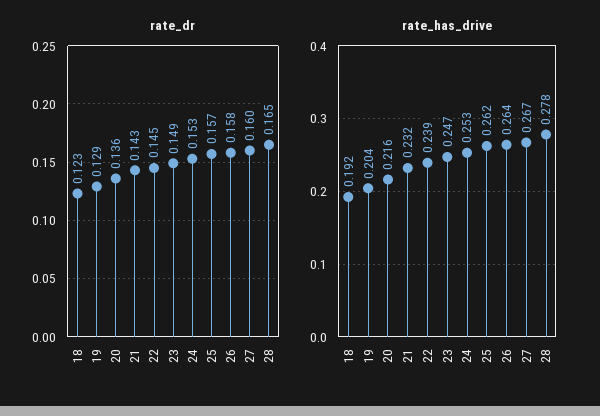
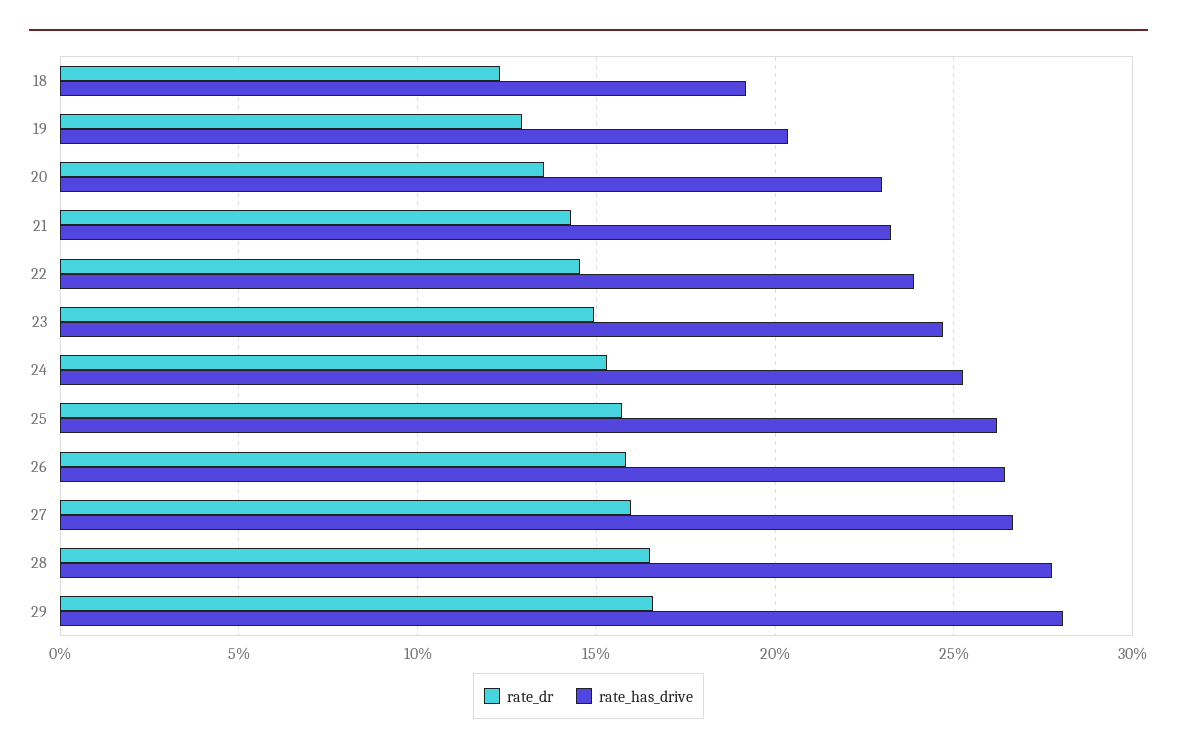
rate_has_drive, 20: 0.216 -> 0.23
rate_dr, 29: none -> 0.165
rate_has_drive, 29: none -> 0.28

